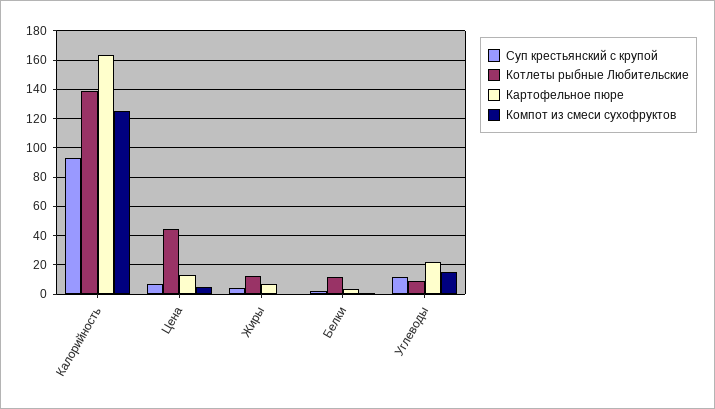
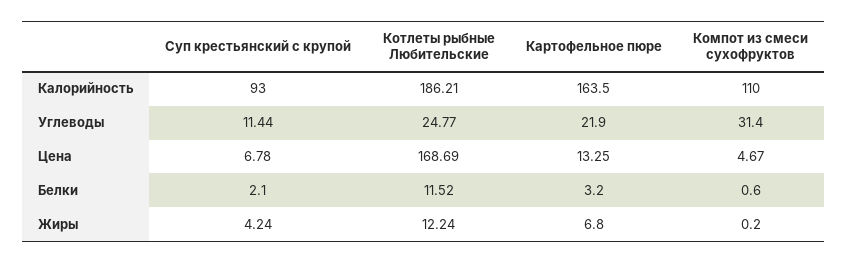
Котлеты рыбные Любительские, Калорийность: 140 -> 186.21
Компот из смеси сухофруктов, Калорийность: 125 -> 110
Котлеты рыбные Любительские, Цена: 45 -> 168.69
Котлеты рыбные Любительские, Углеводы: 10 -> 24.77
Компот из смеси сухофруктов, Углеводы: 15 -> 31.4

